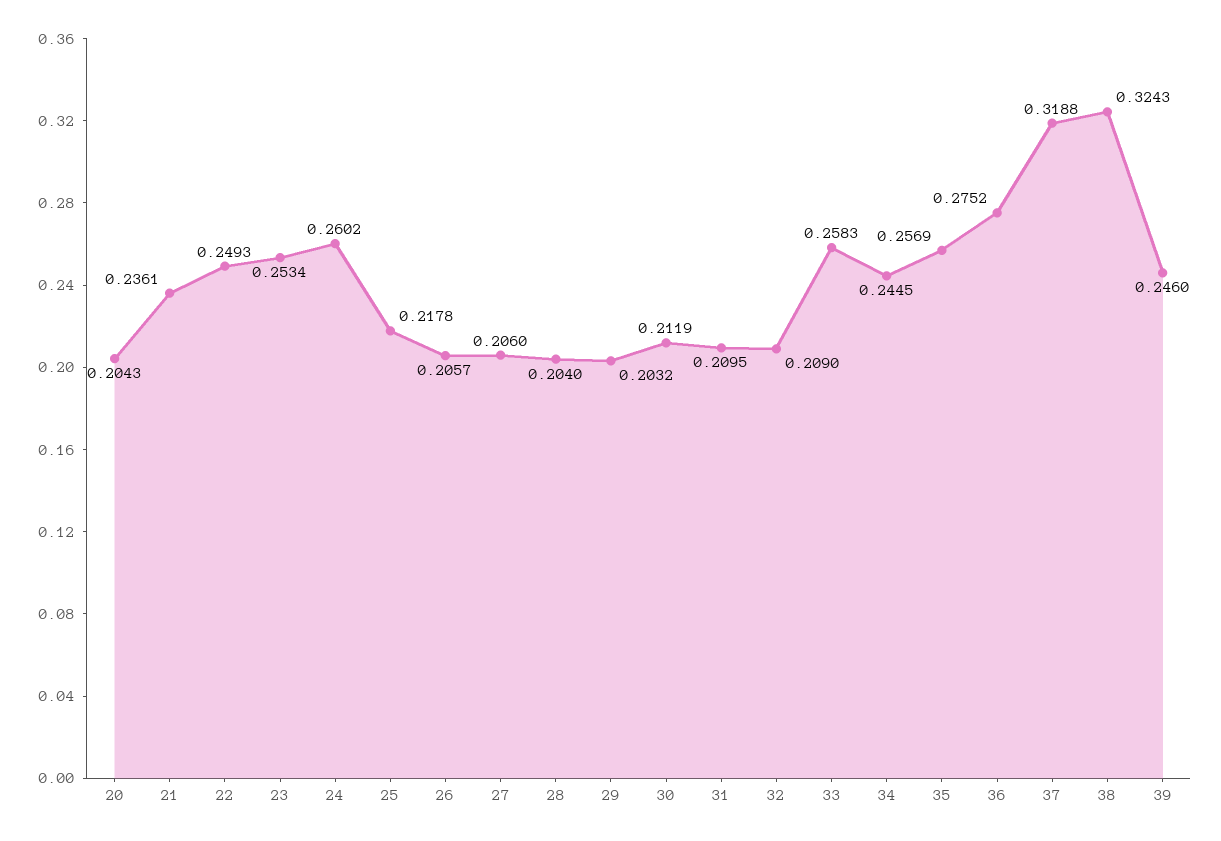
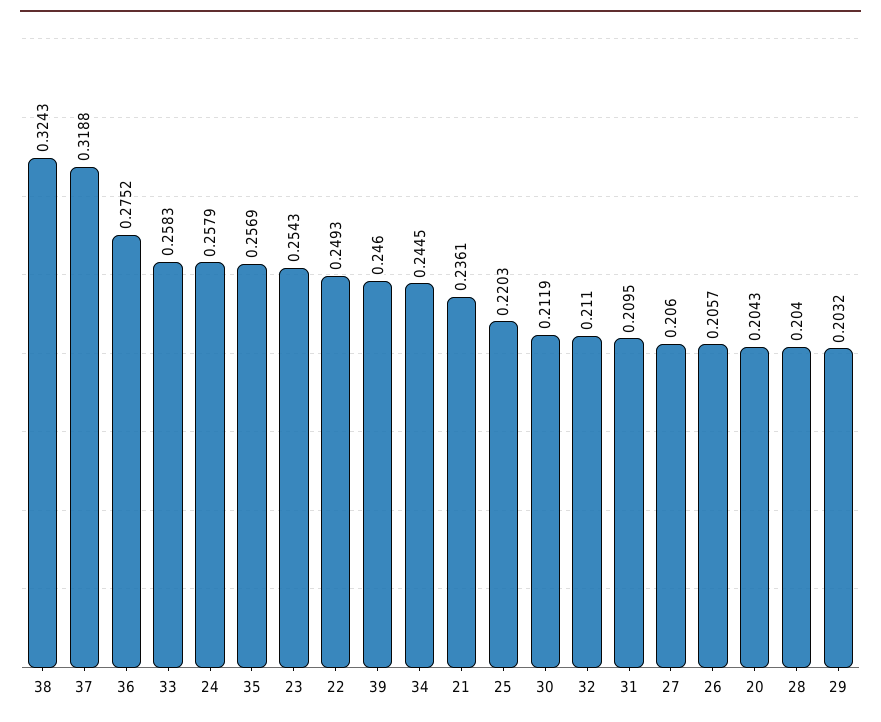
23: 0.2534 -> 0.2543
24: 0.2602 -> 0.2579
25: 0.2178 -> 0.2203
32: 0.209 -> 0.211

